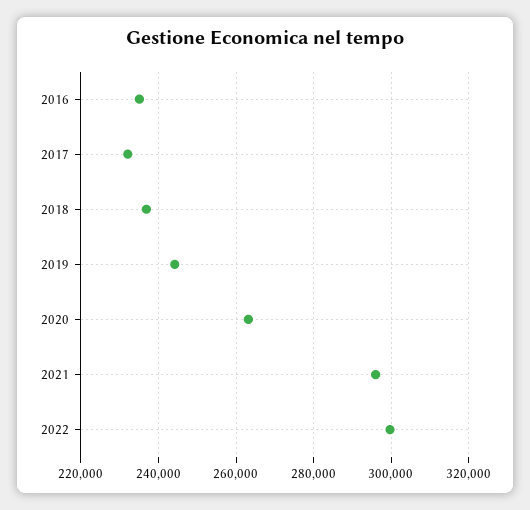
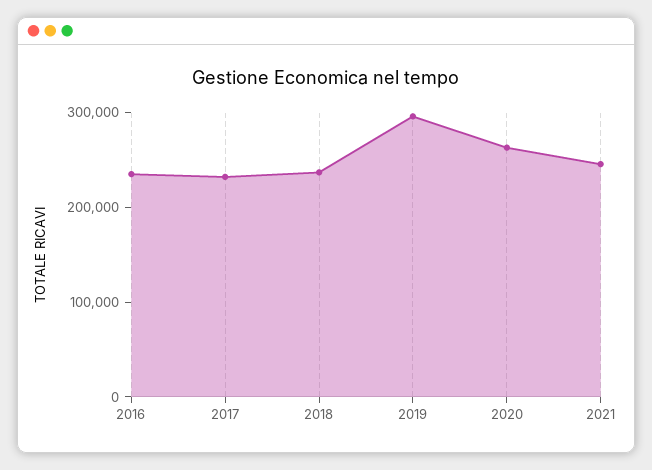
2019: 244000 -> 300000
2021: 296000 -> 240000
2022: 300000 -> none

